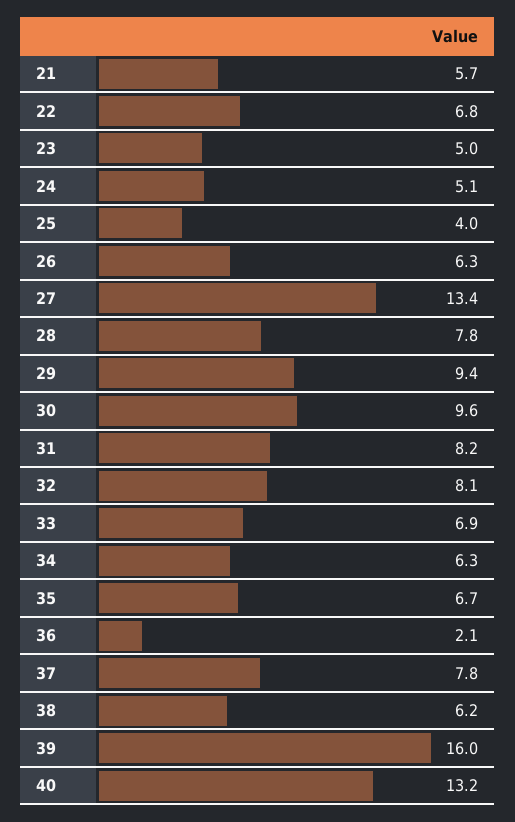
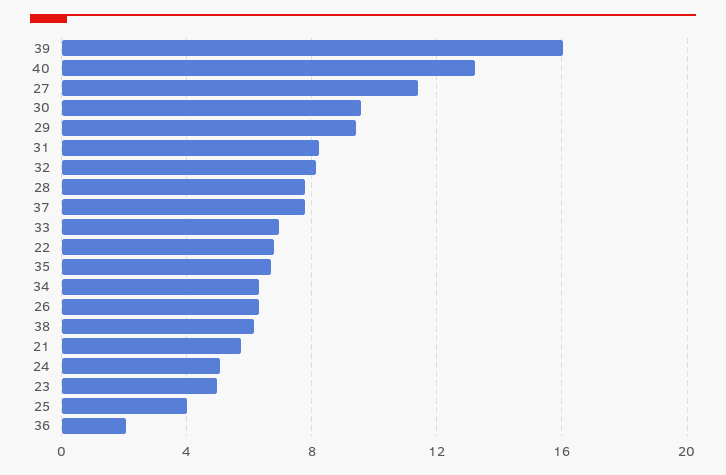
27: 13.4 -> 11.5

